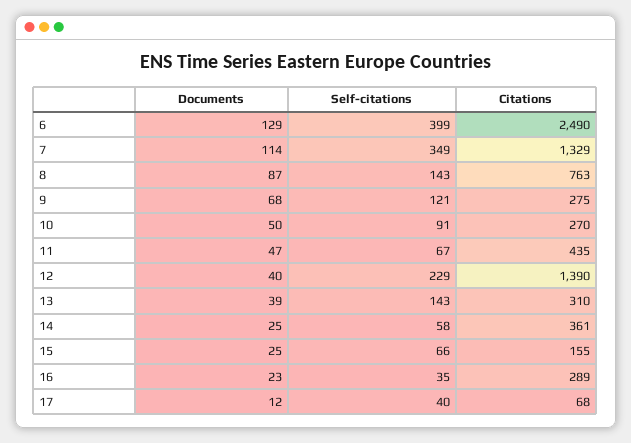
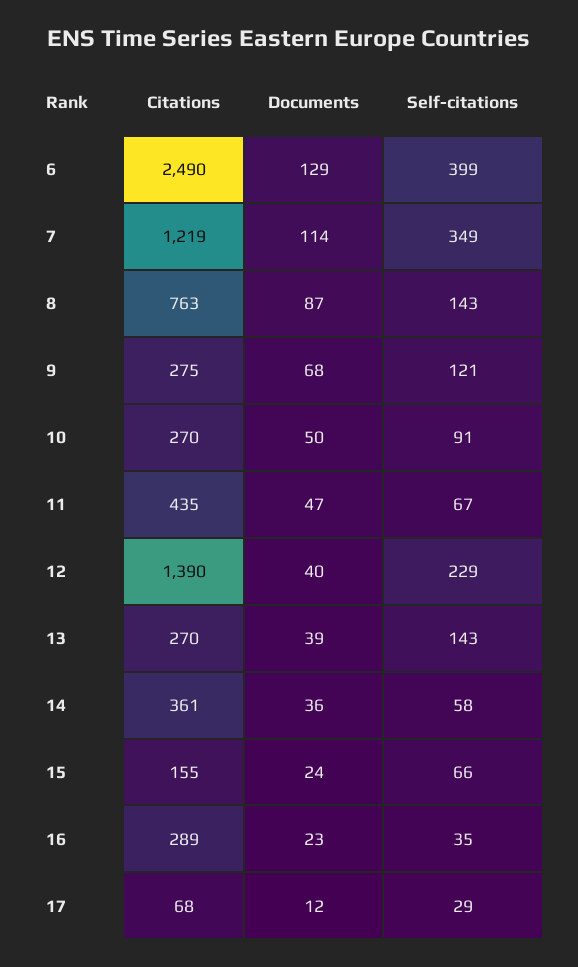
Citations, 7: 1329 -> 1219
Citations, 13: 310 -> 270
Documents, 14: 25 -> 36
Documents, 15: 25 -> 24
Self-citations, 17: 40 -> 29

